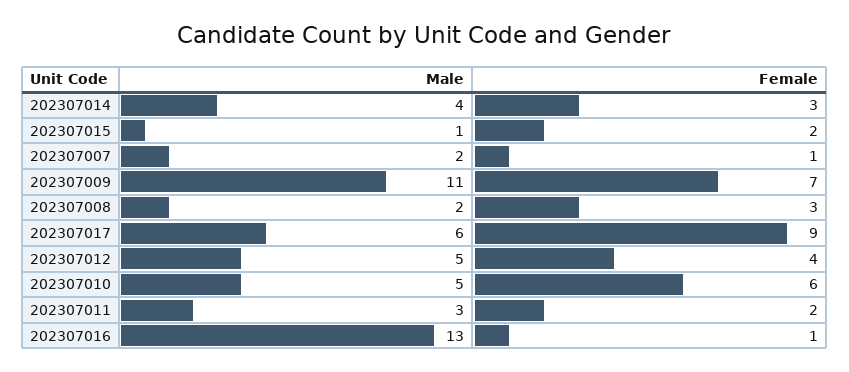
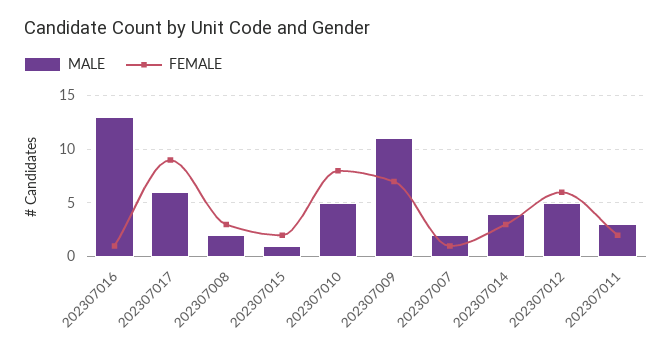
Female, 202307012: 4 -> 6
Female, 202307010: 6 -> 8

